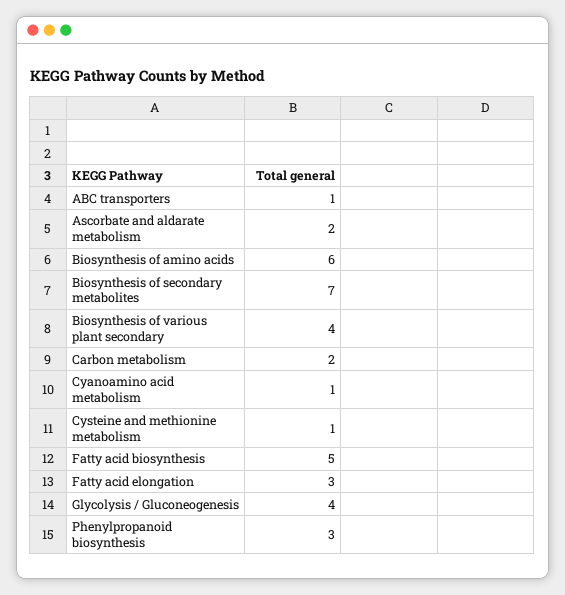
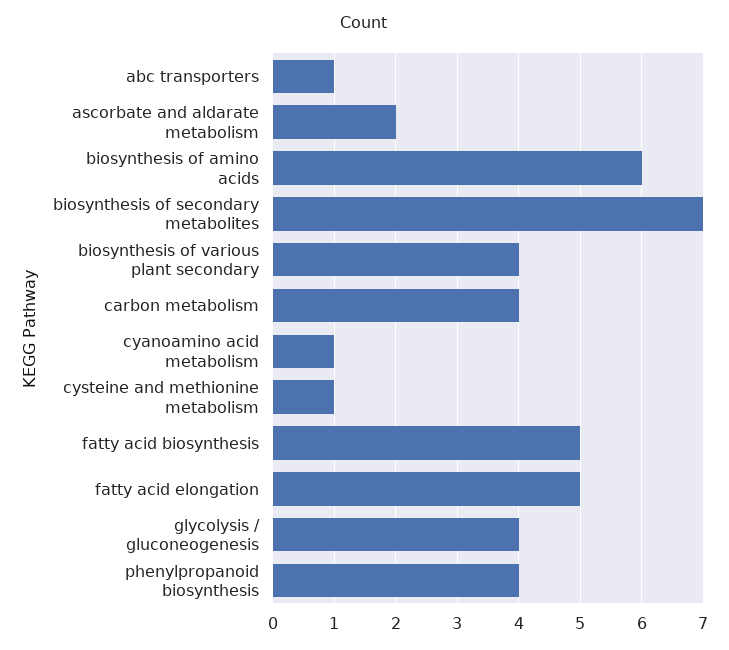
Carbon metabolism: 2 -> 4
Fatty acid elongation: 3 -> 5
Phenylpropanoid biosynthesis: 3 -> 4

